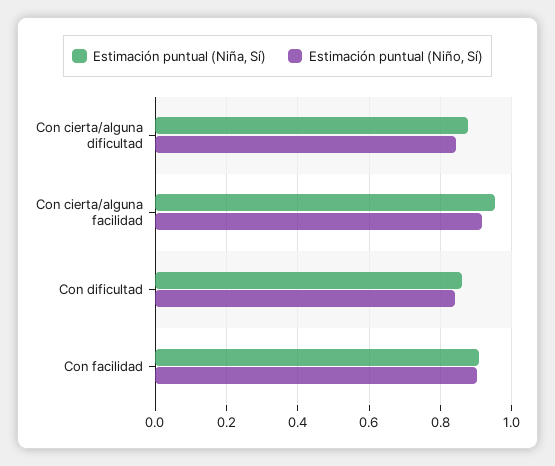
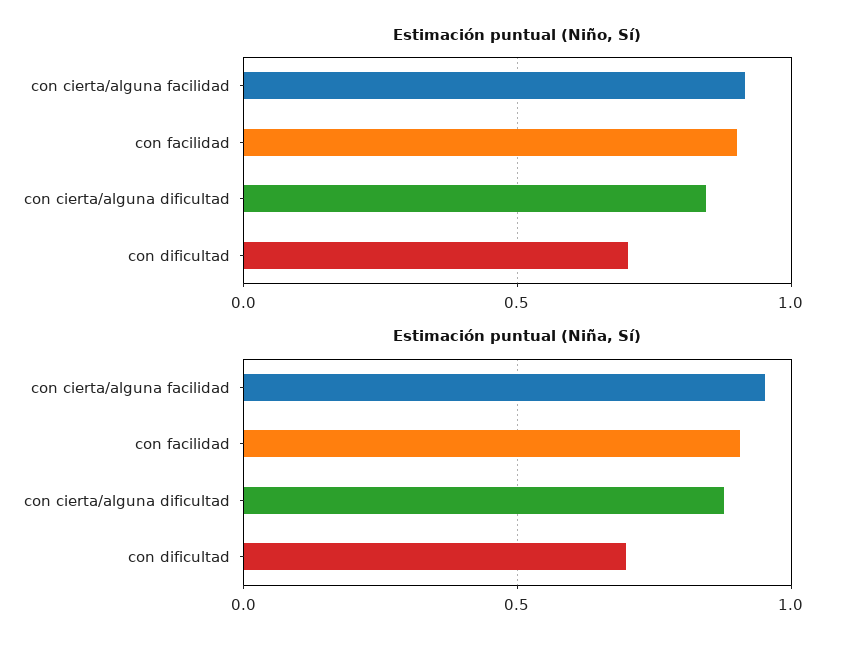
Estimación puntual (Niña, Sí), Con dificultad: 0.86 -> 0.7
Estimación puntual (Niño, Sí), Con dificultad: 0.84 -> 0.7

